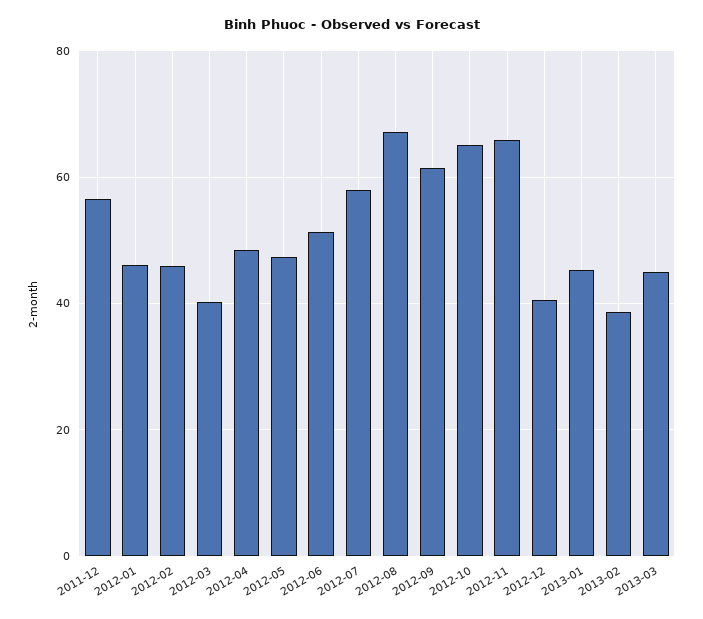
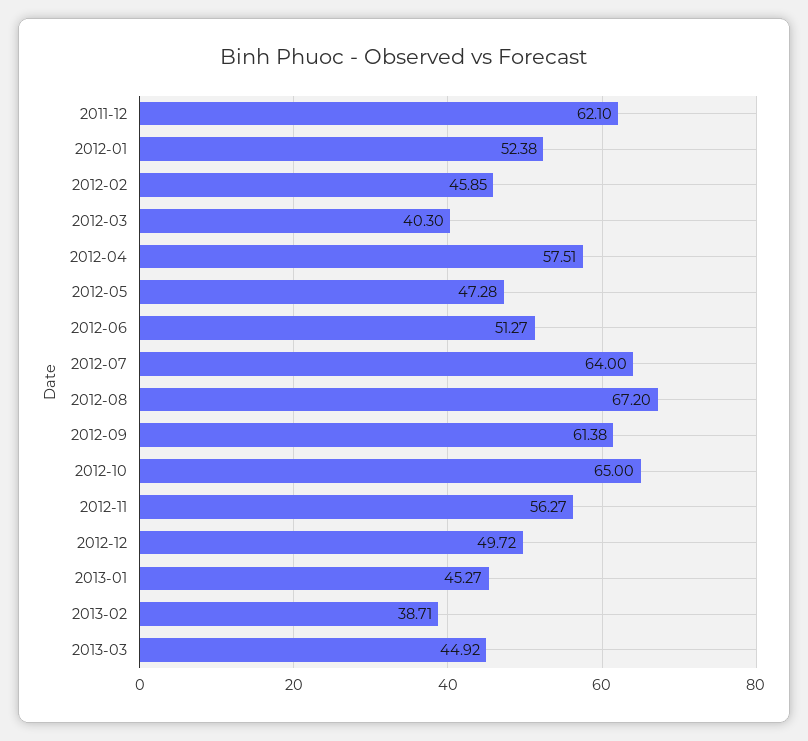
2011-12: 56 -> 62.1
2012-01: 46 -> 52.38
2012-04: 48 -> 57.51
2012-07: 58 -> 64
2012-11: 66 -> 56.27
2012-12: 40 -> 49.72

